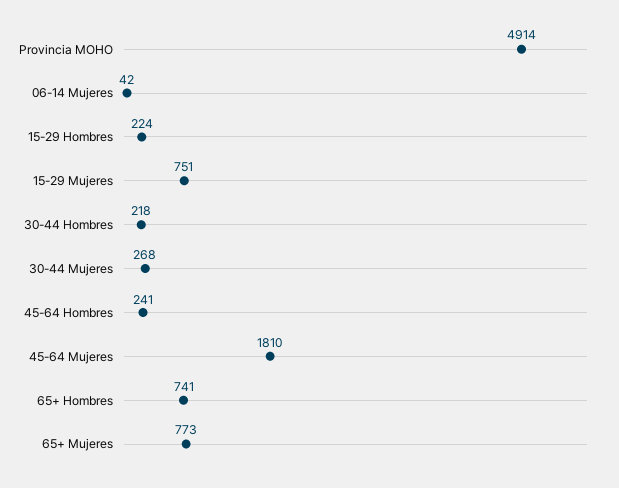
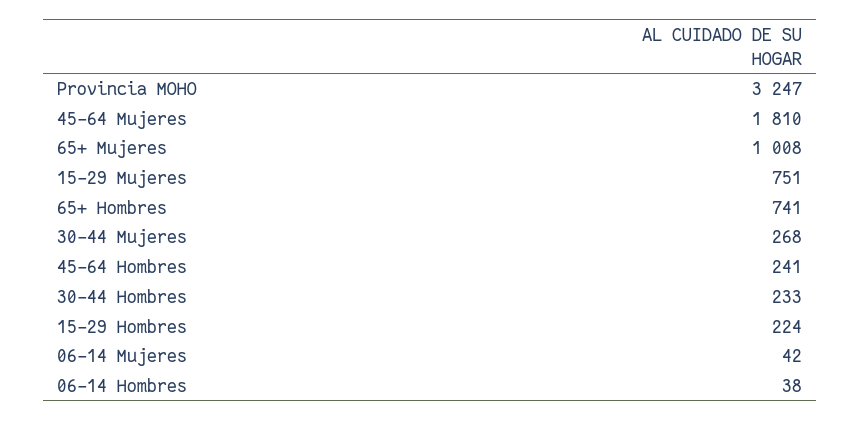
Provincia MOHO: 4914 -> 3247
30-44 Hombres: 218 -> 233
65+ Mujeres: 773 -> 1008
06-14 Hombres: none -> 38

